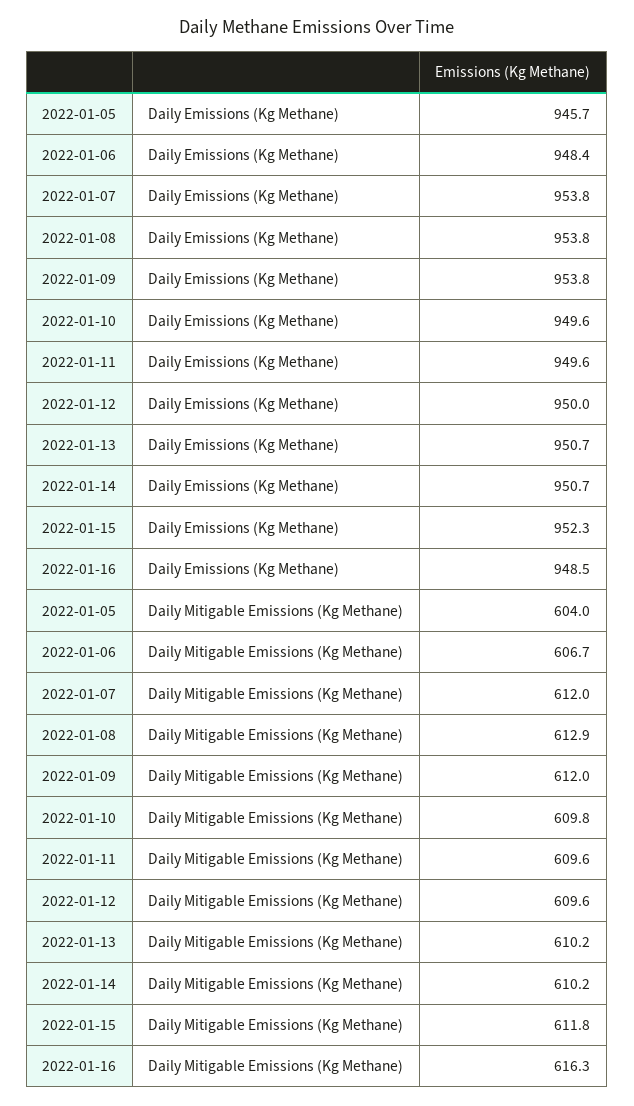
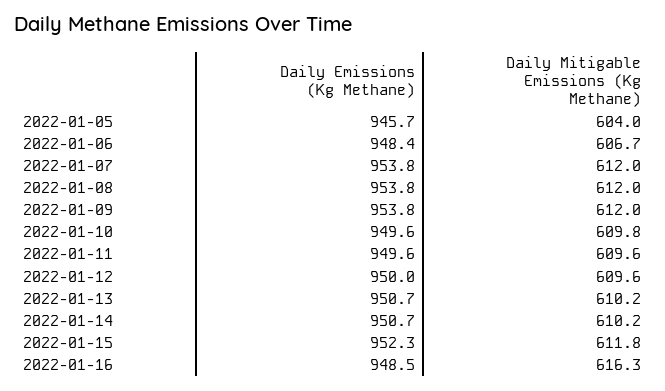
2022-01-08, Daily Mitigable Emissions (Kg Methane): 612.9 -> 612

